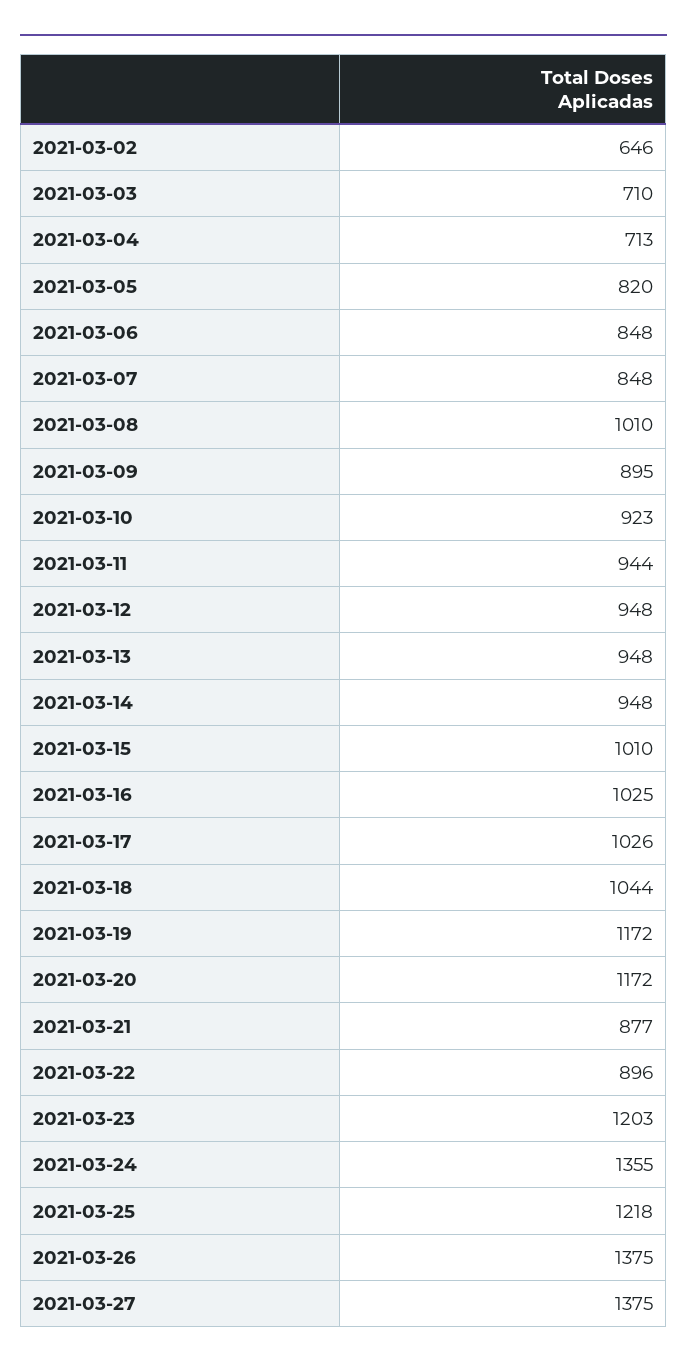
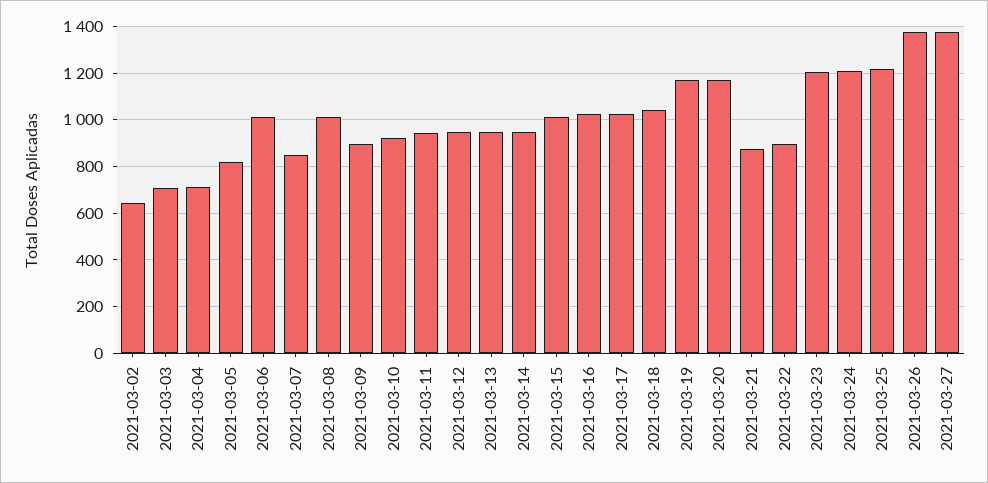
2021-03-06: 848 -> 1000
2021-03-24: 1355 -> 1200

